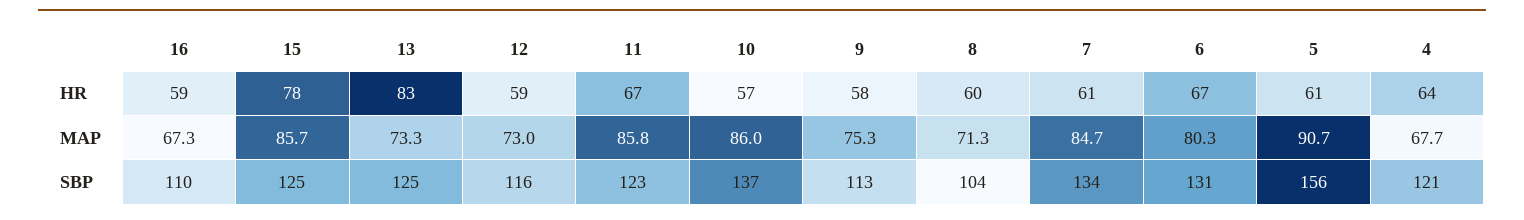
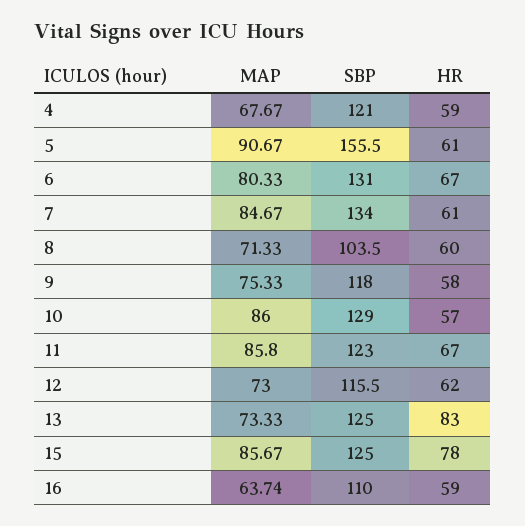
12, HR: 59 -> 62
4, HR: 64 -> 59
16, MAP: 67.3 -> 63.74
10, SBP: 137 -> 129
9, SBP: 113 -> 118

